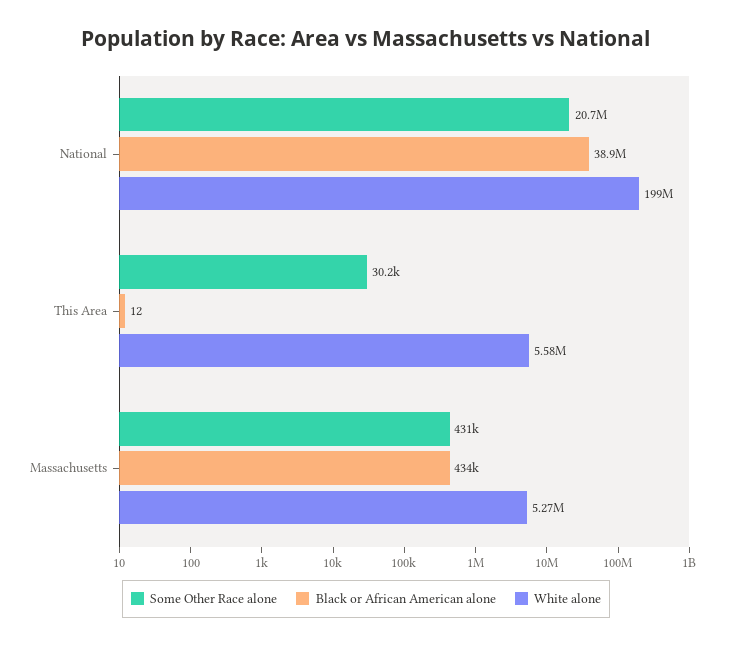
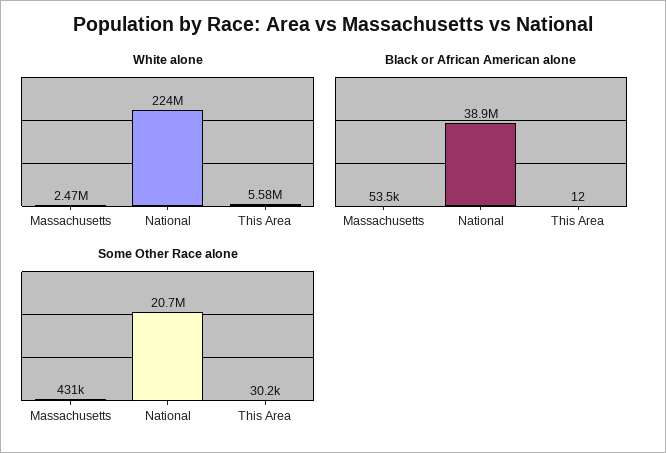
White alone, National: 199000000 -> 224000000
Black or African American alone, Massachusetts: 434000 -> 53500
White alone, Massachusetts: 5270000 -> 2470000

